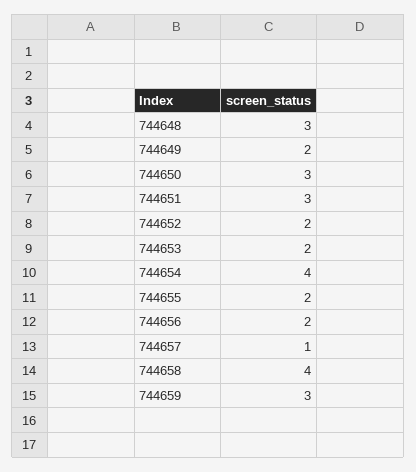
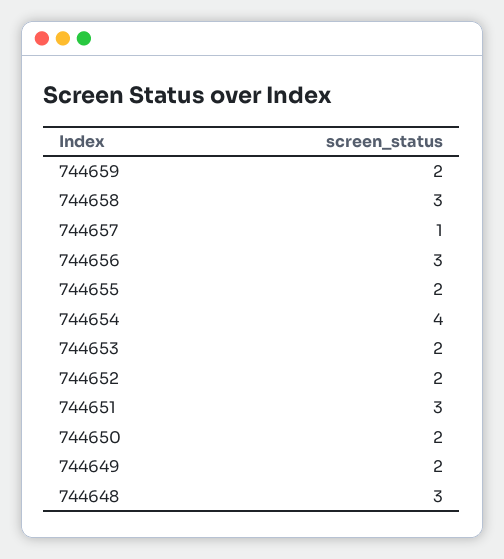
744650: 3 -> 2
744656: 2 -> 3
744658: 4 -> 3
744659: 3 -> 2

